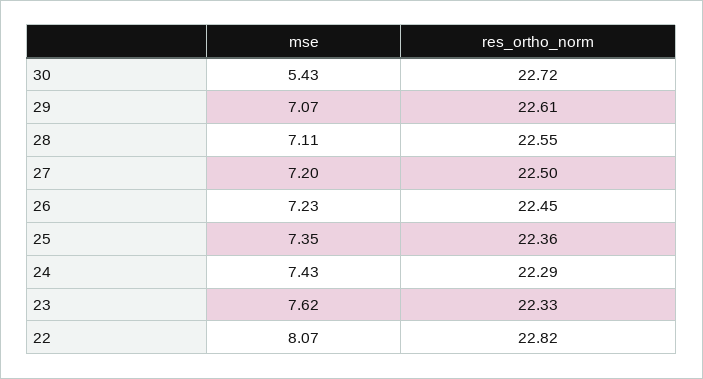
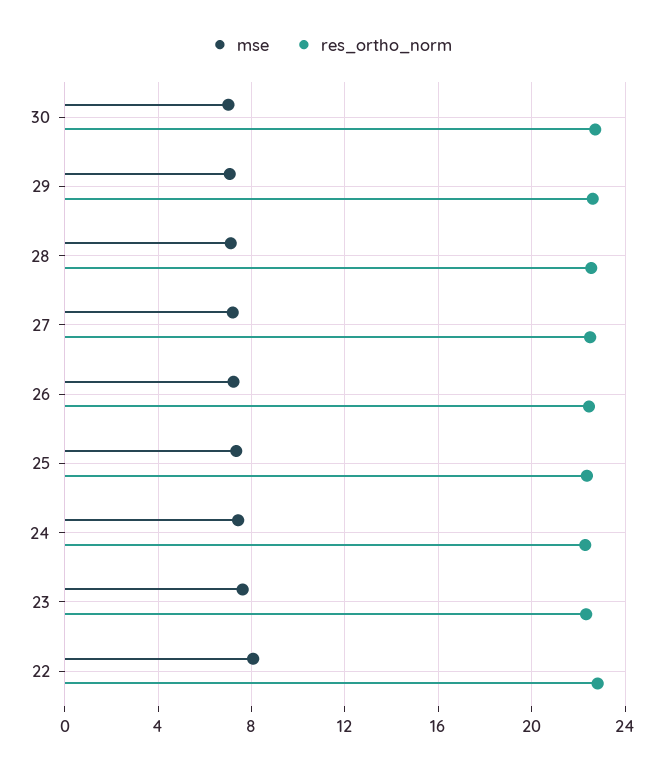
mse, 30: 5.43 -> 7

